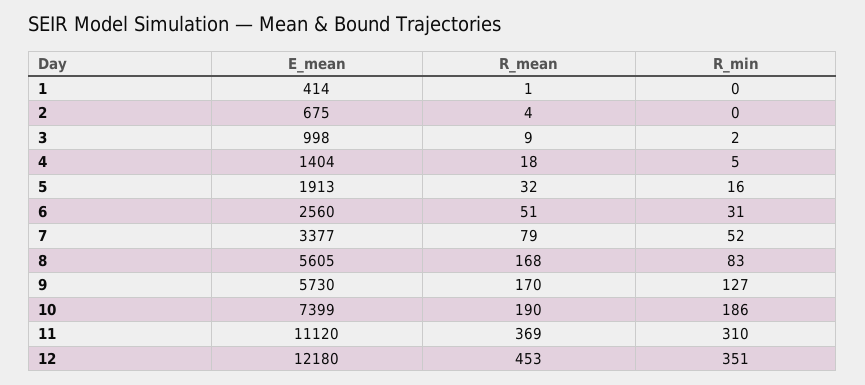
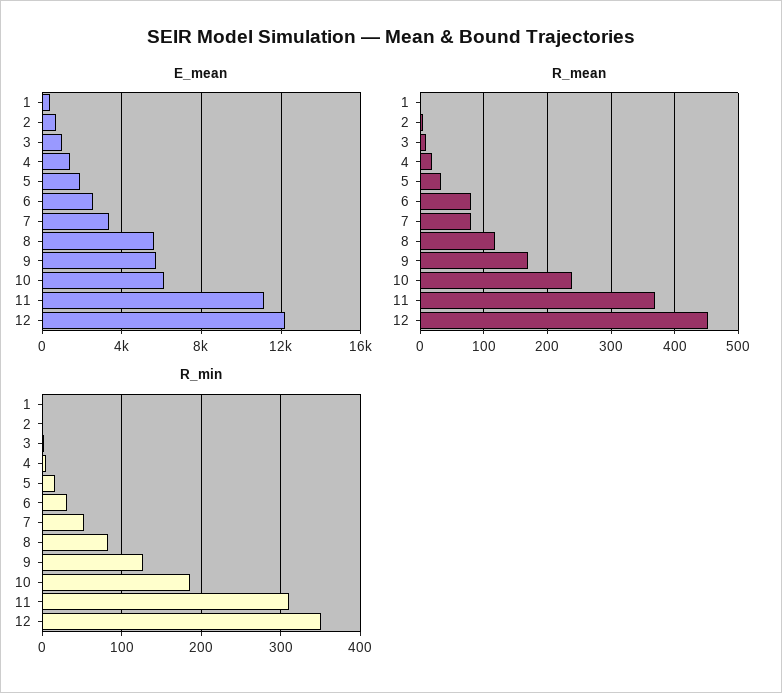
R_mean, 6: 51 -> 80
R_mean, 8: 168 -> 120
E_mean, 10: 7399 -> 6000
R_mean, 10: 190 -> 240

